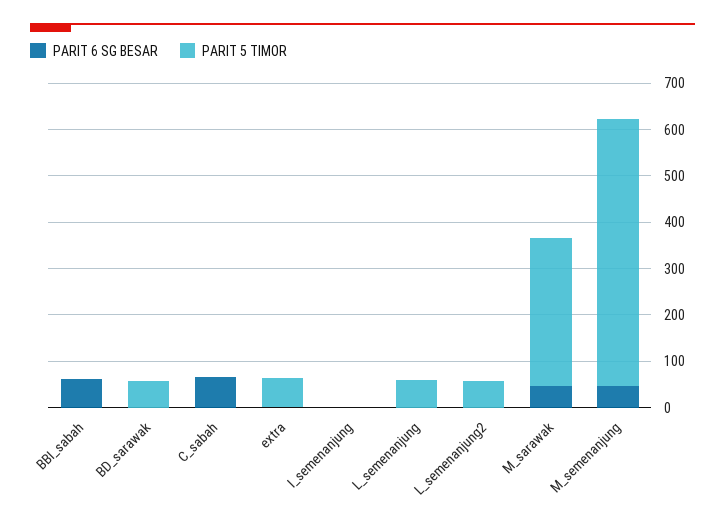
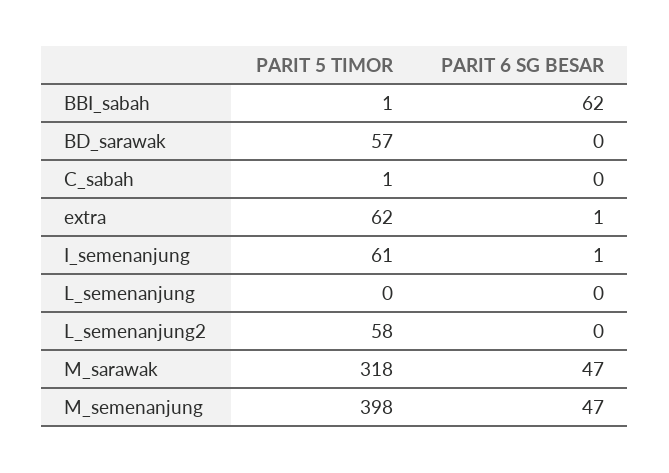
PARIT 6 SG BESAR, C_sabah: 60 -> 0
PARIT 5 TIMOR, I_semenanjung: 0 -> 61
PARIT 5 TIMOR, L_semenanjung: 60 -> 0
PARIT 5 TIMOR, M_semenanjung: 580 -> 398

